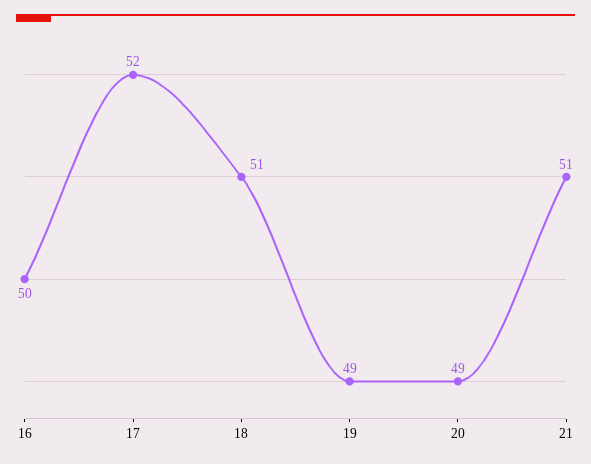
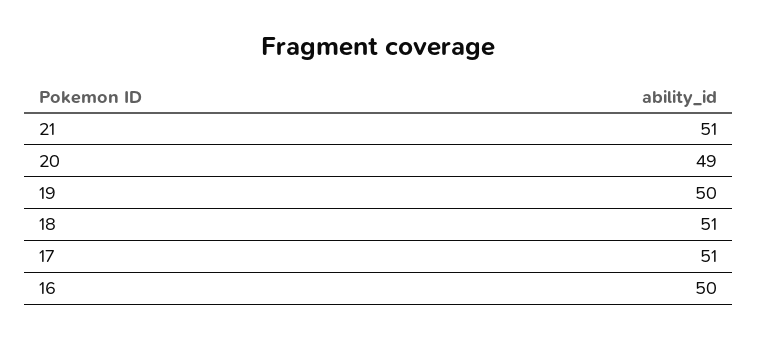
17: 52 -> 51
19: 49 -> 50

